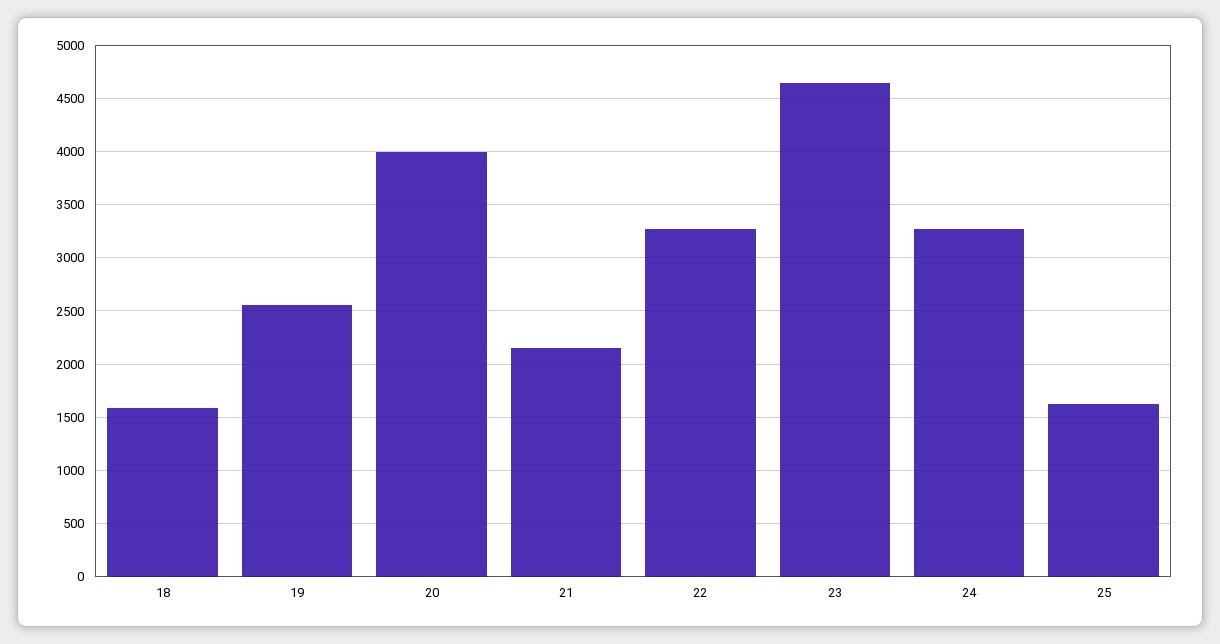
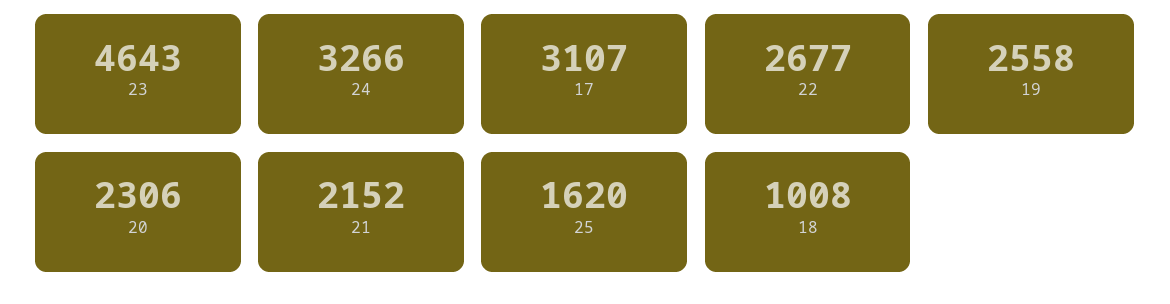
18: 1600 -> 1008
20: 4000 -> 2306
22: 3300 -> 2677
17: none -> 3107

